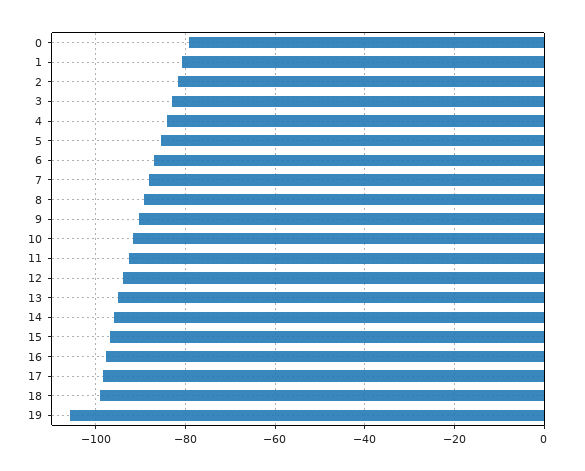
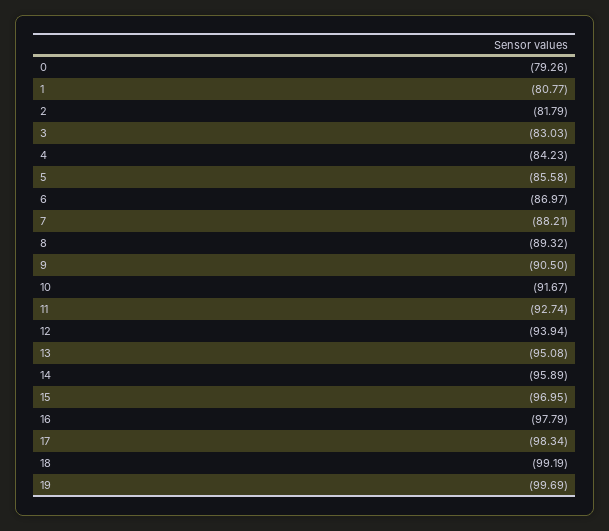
19: -106 -> -99.69

